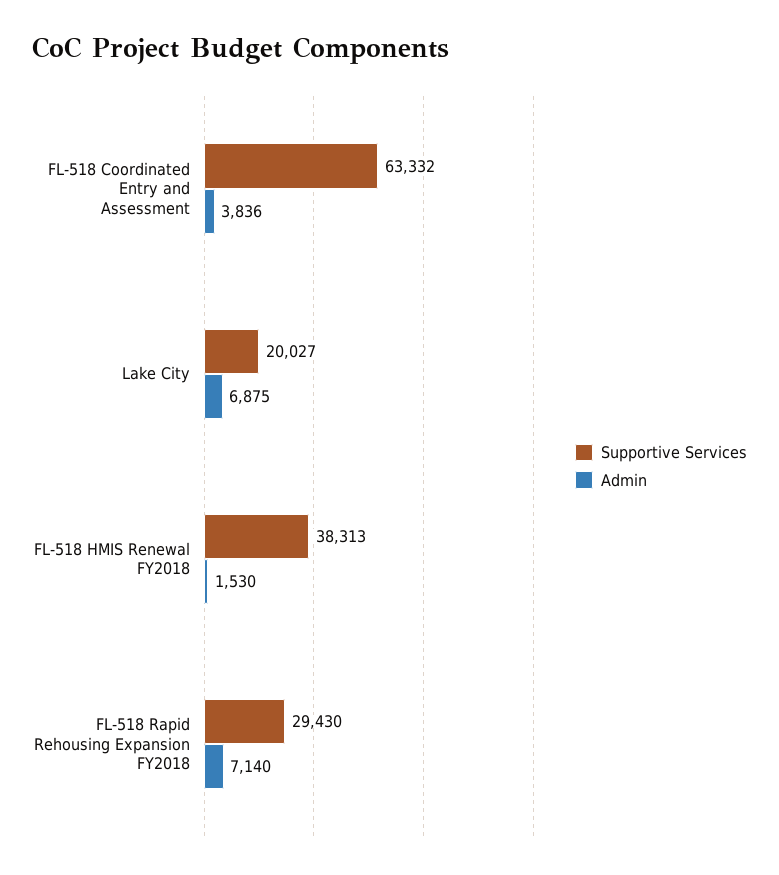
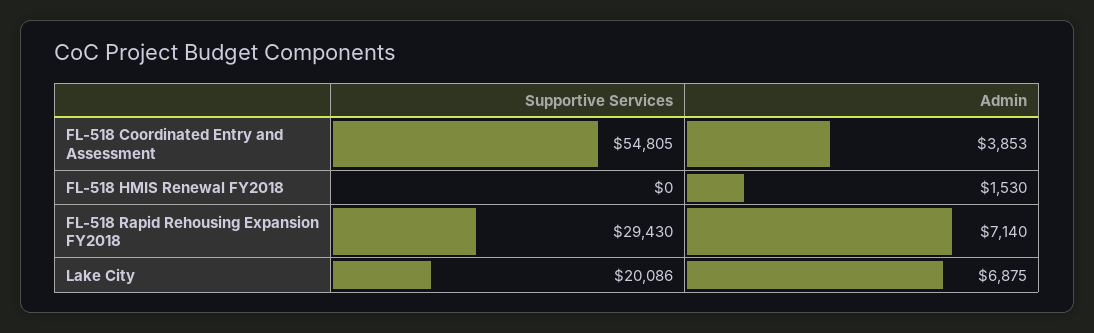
Supportive Services, FL-518 Coordinated Entry and Assessment: 63332 -> 54805
Admin, FL-518 Coordinated Entry and Assessment: 3836 -> 3853
Supportive Services, Lake City: 20027 -> 20086
Supportive Services, FL-518 HMIS Renewal FY2018: 38313 -> 0

